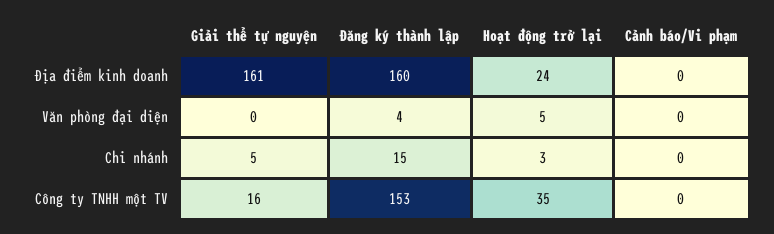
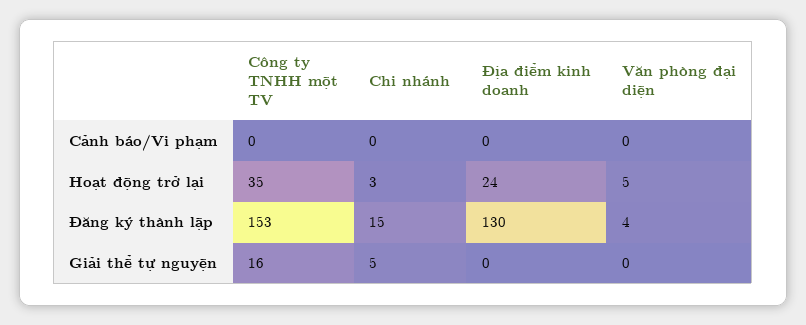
Giải thể tự nguyện, Địa điểm kinh doanh: 161 -> 0
Đăng ký thành lập, Địa điểm kinh doanh: 160 -> 130

